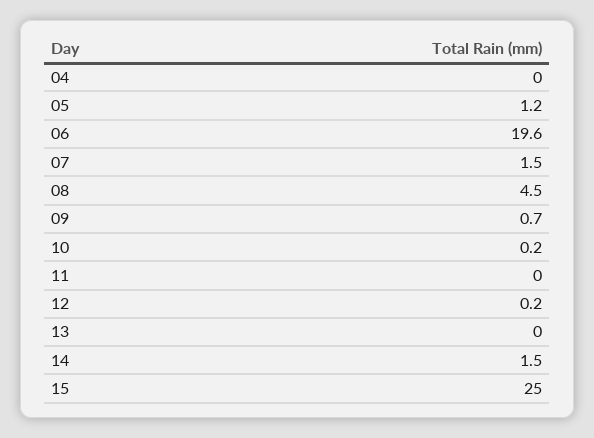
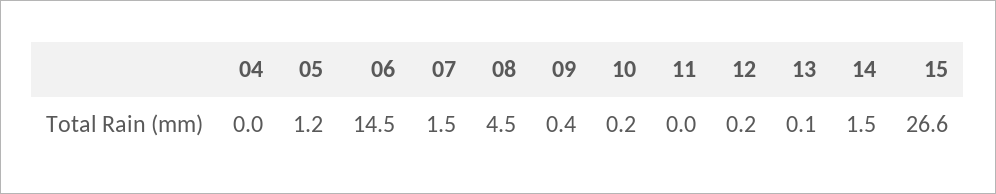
06: 19.6 -> 14.5
09: 0.7 -> 0.4
13: 0 -> 0.1
15: 25 -> 26.6

